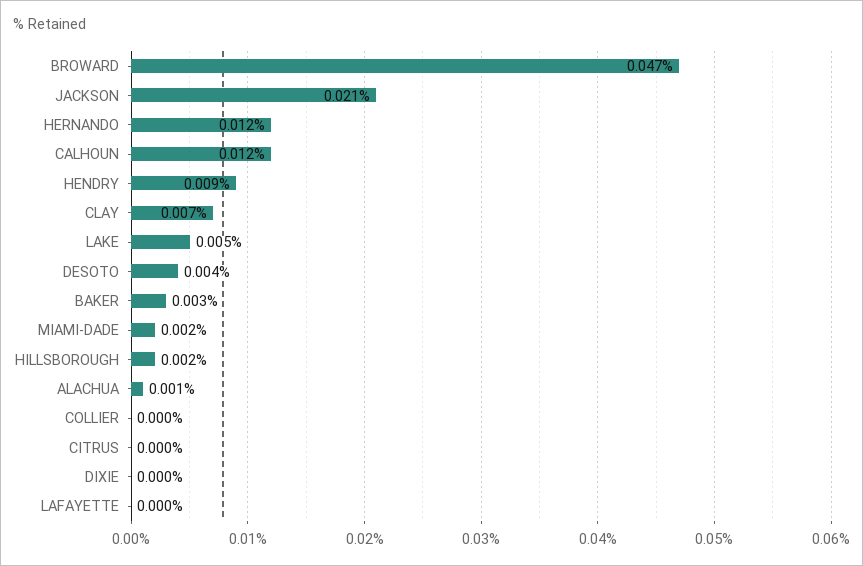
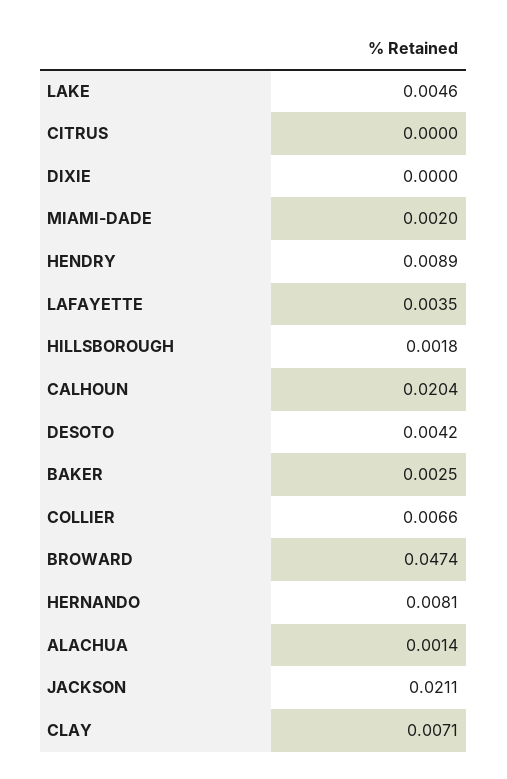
HERNANDO: 0.012 -> 0.0081
CALHOUN: 0.012 -> 0.0204
COLLIER: 0 -> 0.0066
LAFAYETTE: 0 -> 0.0035

